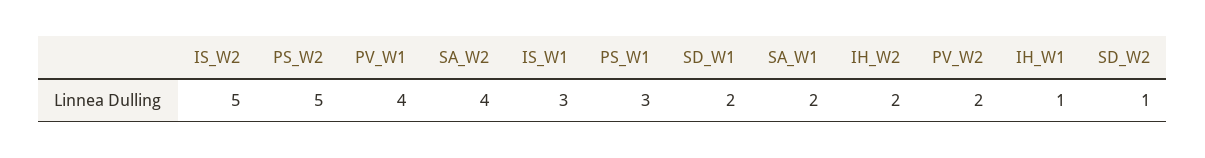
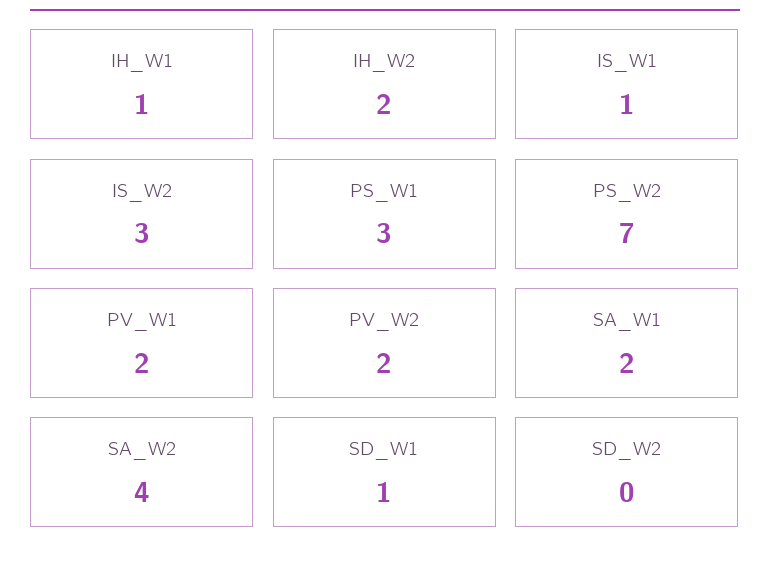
IS_W2: 5 -> 3
PS_W2: 5 -> 7
PV_W1: 4 -> 2
IS_W1: 3 -> 1
SD_W1: 2 -> 1
SD_W2: 1 -> 0

